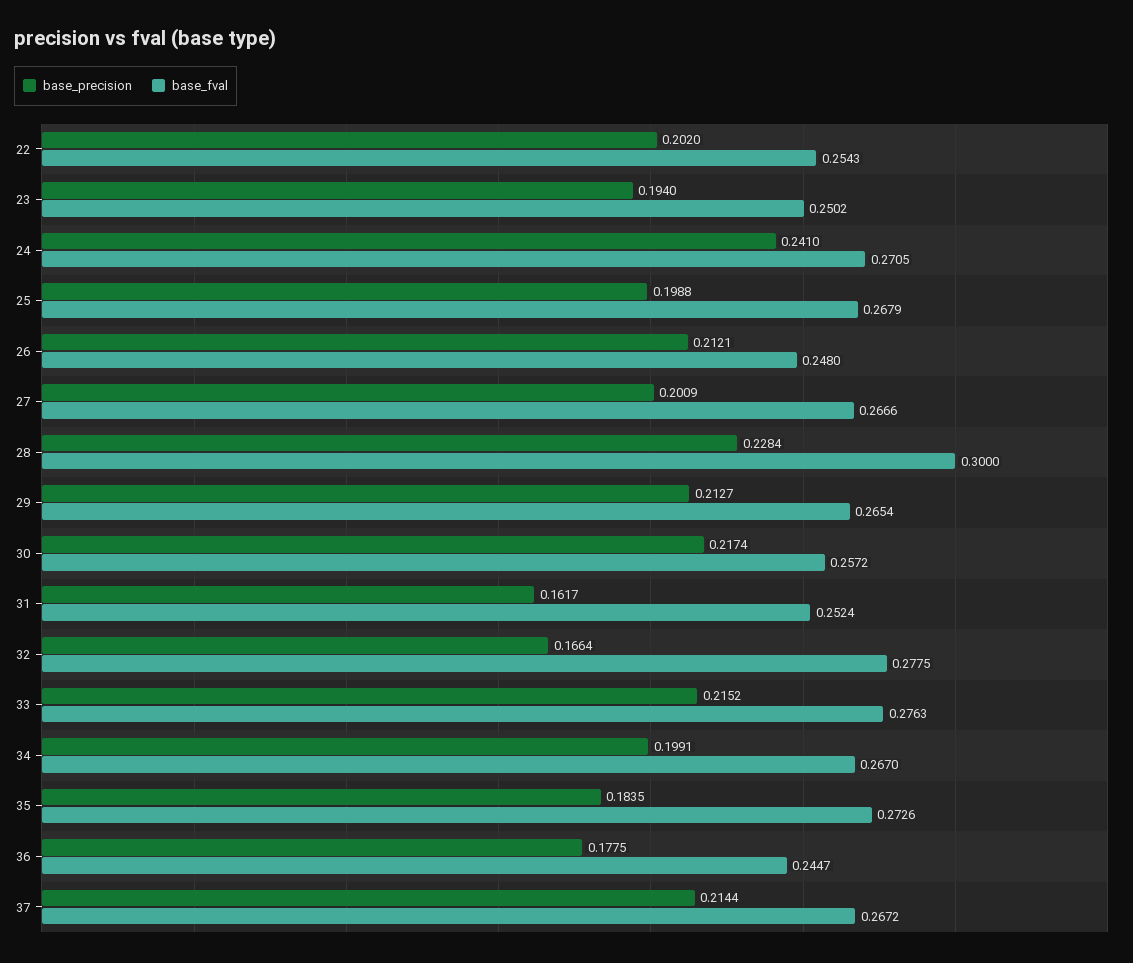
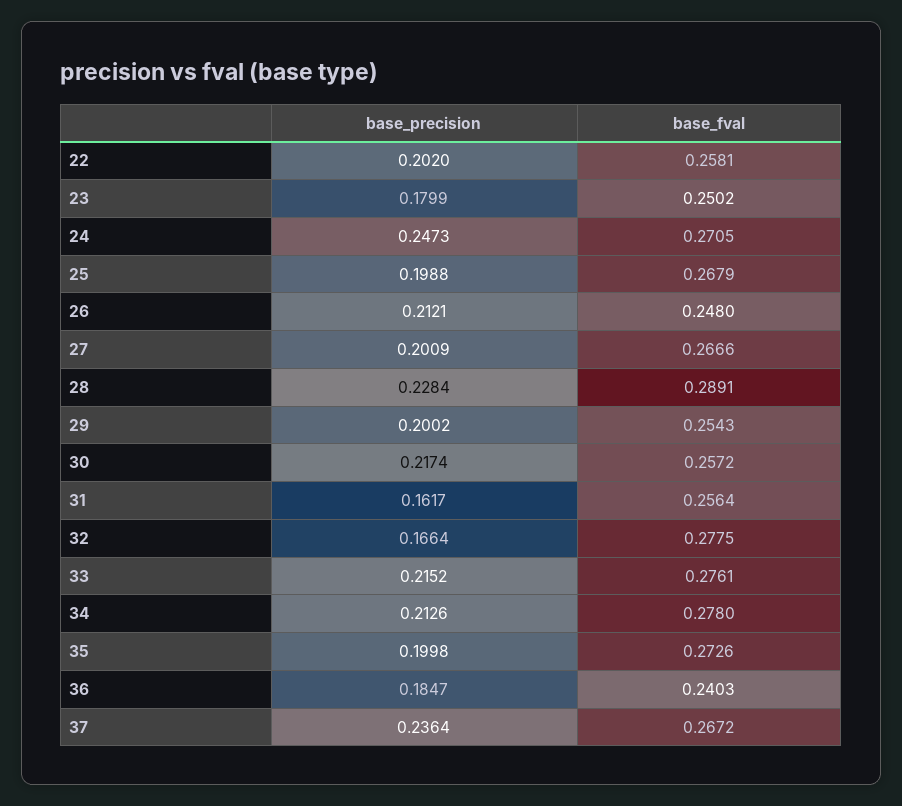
base_fval, 22: 0.2543 -> 0.2581
base_precision, 23: 0.194 -> 0.1799
base_precision, 24: 0.241 -> 0.2473
base_fval, 28: 0.3 -> 0.2891
base_precision, 29: 0.2127 -> 0.2002
base_fval, 29: 0.2654 -> 0.2543
base_fval, 31: 0.2524 -> 0.2564
base_fval, 33: 0.2763 -> 0.2761
base_precision, 34: 0.1991 -> 0.2126
base_fval, 34: 0.267 -> 0.278
base_precision, 35: 0.1835 -> 0.1998
base_precision, 36: 0.1775 -> 0.1847
base_fval, 36: 0.2447 -> 0.2403
base_precision, 37: 0.2144 -> 0.2364

